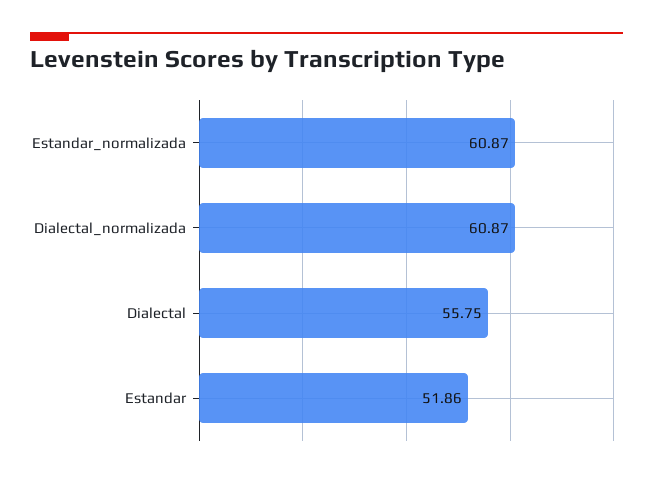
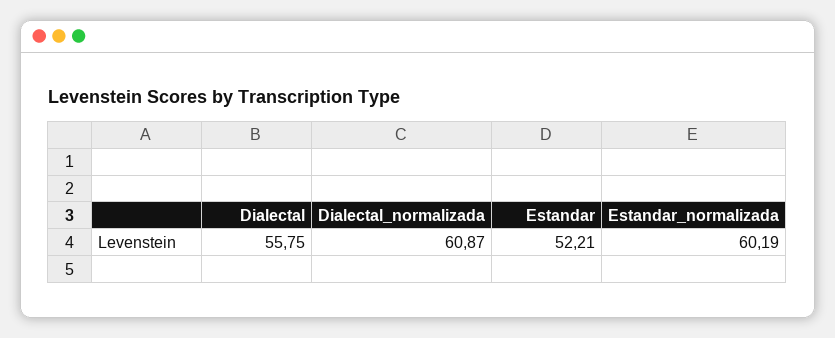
Estandar_normalizada: 60.87 -> 60.19
Estandar: 51.86 -> 52.21

